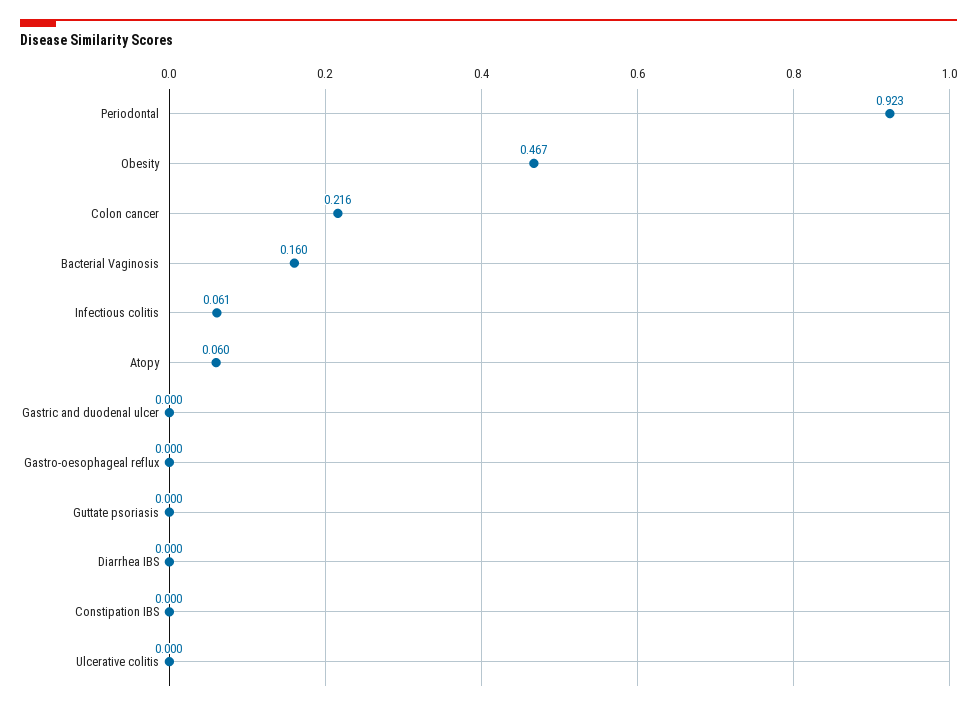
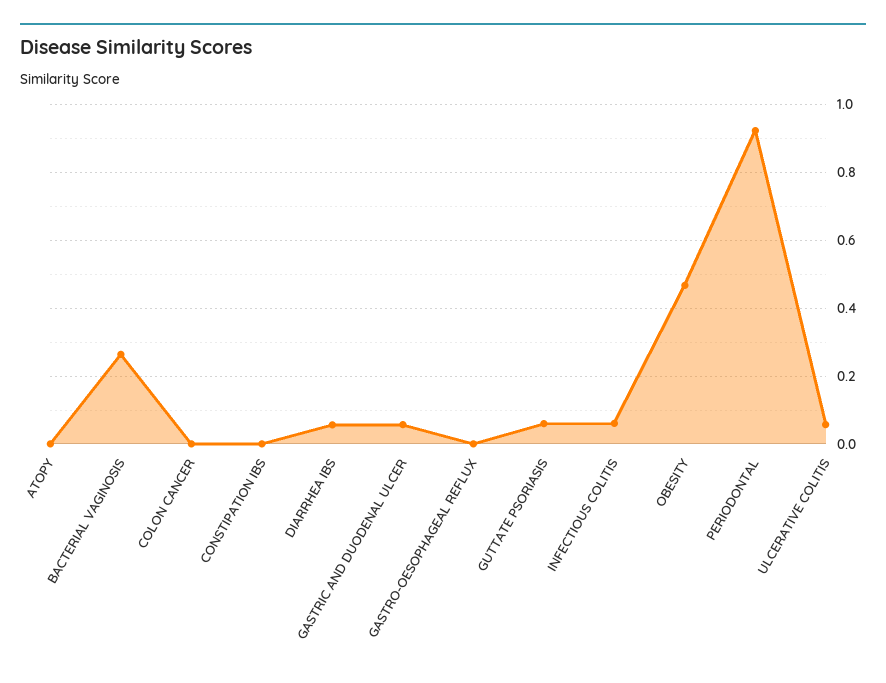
Colon cancer: 0.216 -> 0
Bacterial Vaginosis: 0.16 -> 0.26
Atopy: 0.06 -> 0
Gastric and duodenal ulcer: 0 -> 0.06
Guttate psoriasis: 0 -> 0.06
Diarrhea IBS: 0 -> 0.06
Ulcerative colitis: 0 -> 0.06

